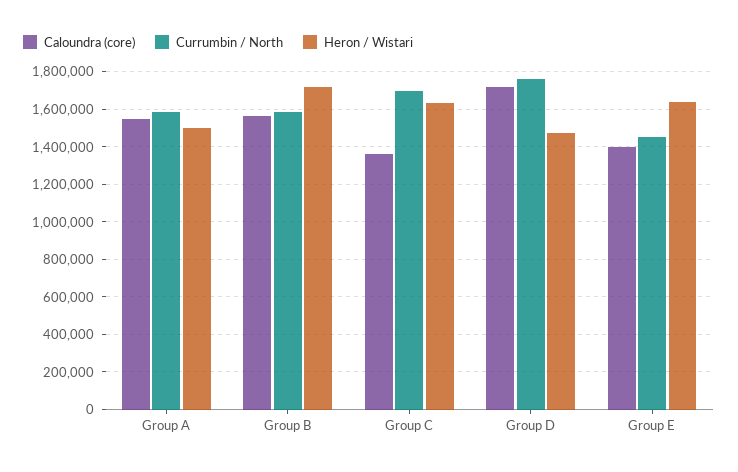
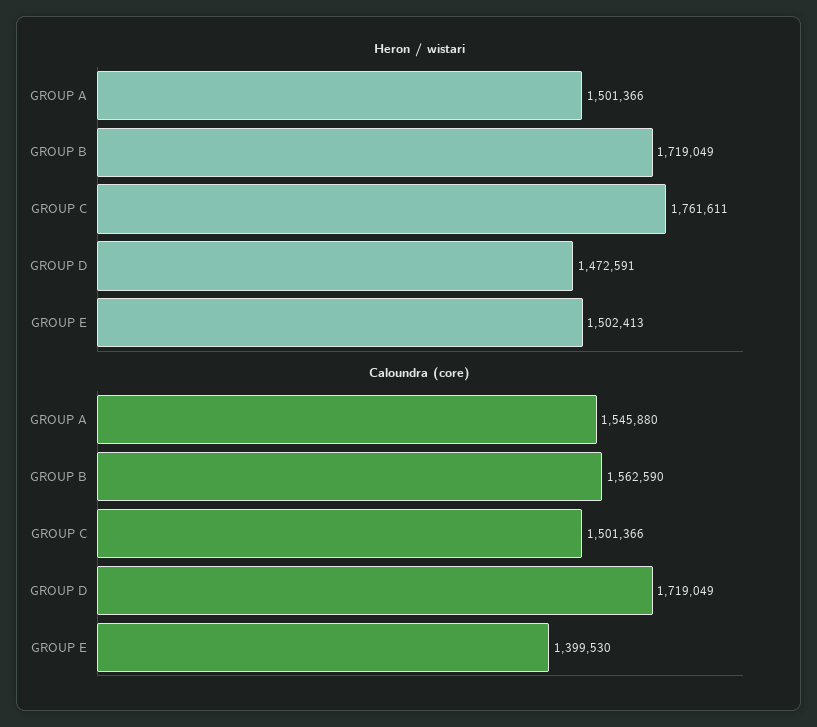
Currumbin / North, Group A: 1600000 -> none
Currumbin / North, Group B: 1600000 -> none
Caloundra (core), Group C: 1350000 -> 1501366
Currumbin / North, Group C: 1700000 -> none
Heron / Wistari, Group C: 1650000 -> 1761611
Currumbin / North, Group D: 1750000 -> none
Currumbin / North, Group E: 1450000 -> none
Heron / Wistari, Group E: 1650000 -> 1502413

